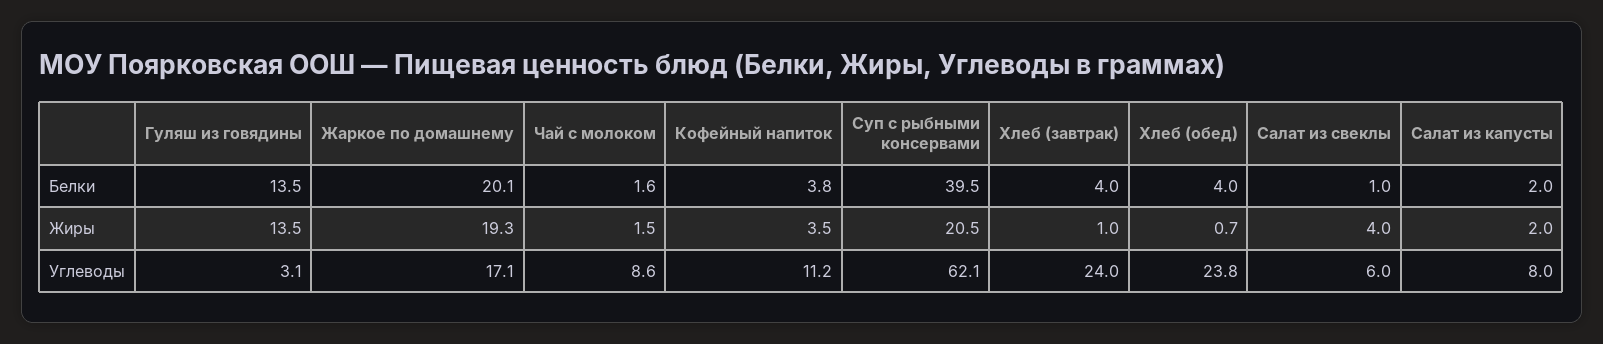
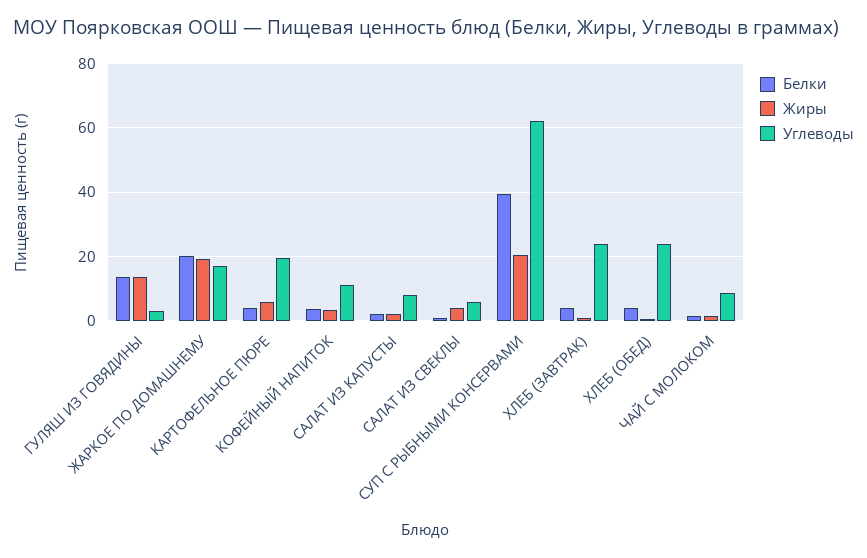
Белки, КАРТОФЕЛЬНОЕ ПЮРЕ: none -> 4
Жиры, КАРТОФЕЛЬНОЕ ПЮРЕ: none -> 6
Углеводы, КАРТОФЕЛЬНОЕ ПЮРЕ: none -> 20

